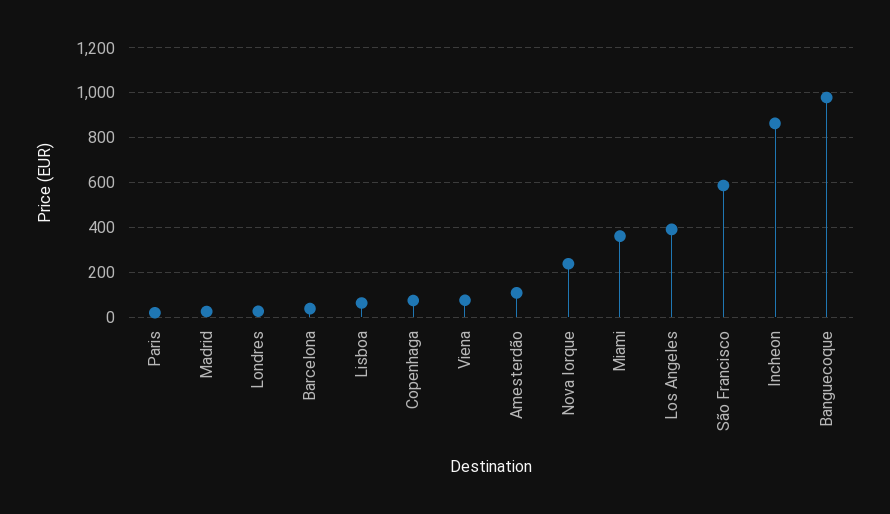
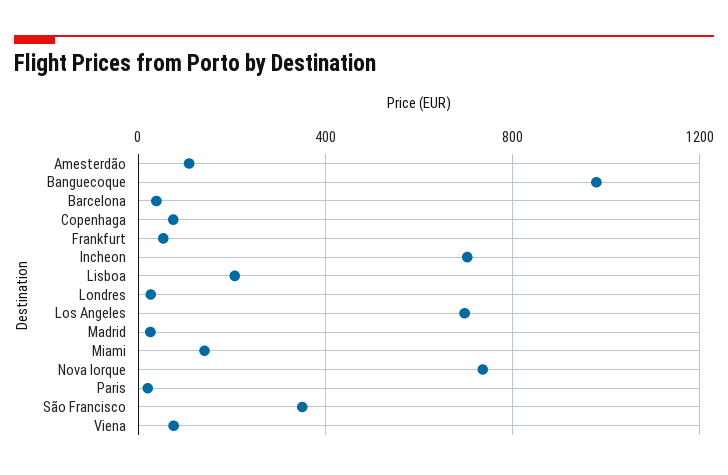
Lisboa: 50 -> 200
Nova Iorque: 250 -> 750
Miami: 350 -> 150
Los Angeles: 400 -> 700
São Francisco: 600 -> 350
Incheon: 850 -> 700
Frankfurt: none -> 50

